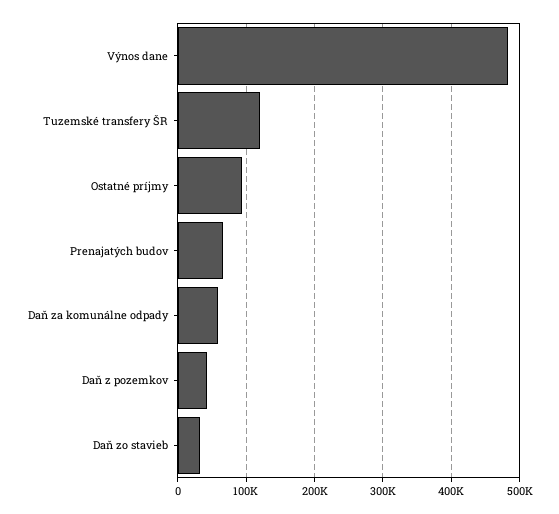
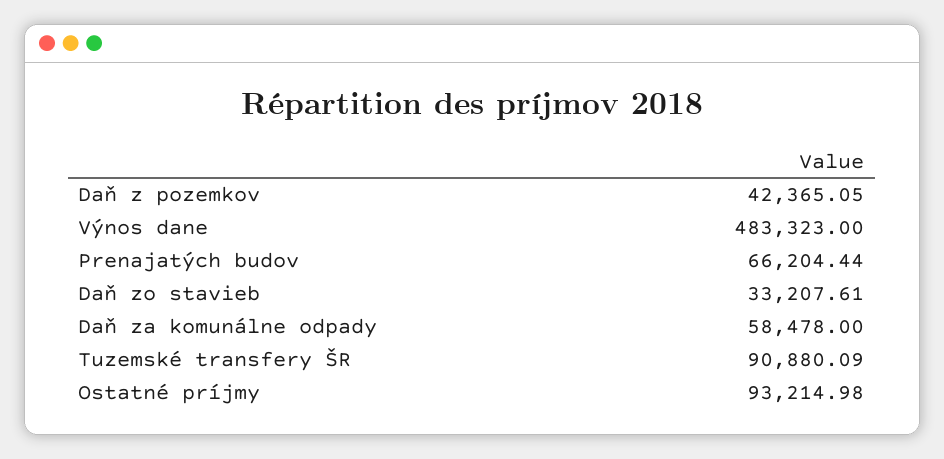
Tuzemské transfery ŠR: 120000 -> 90880.09

